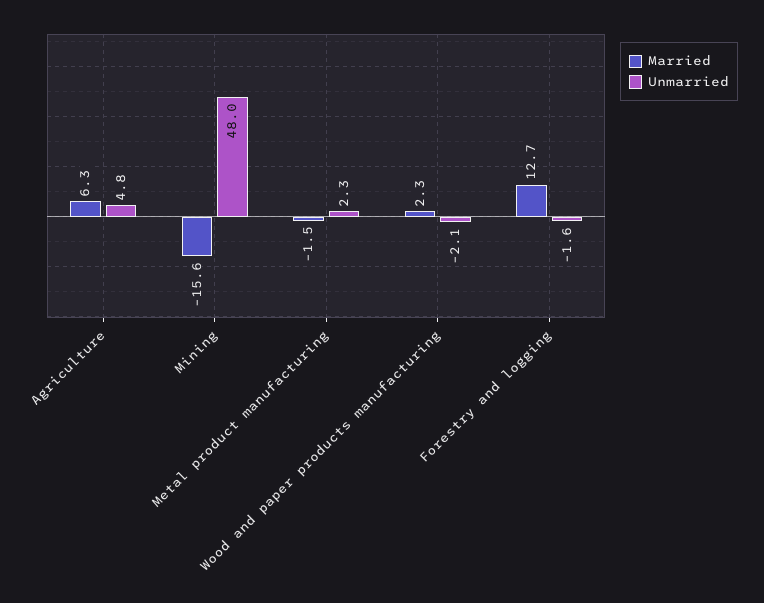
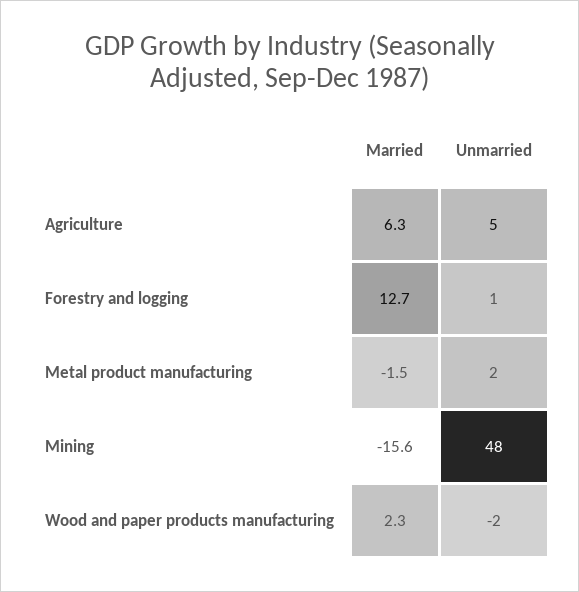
Unmarried, Forestry and logging: -1.6 -> 1

